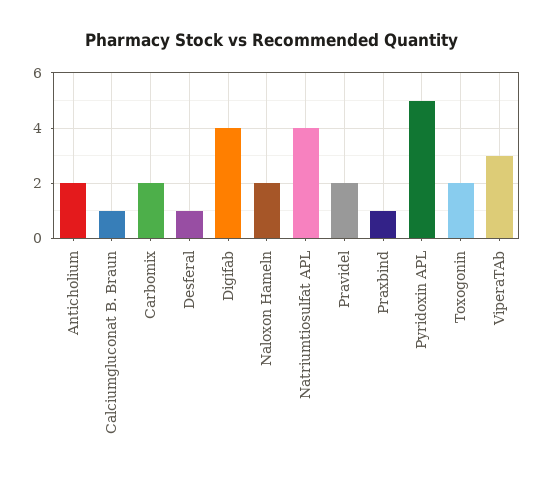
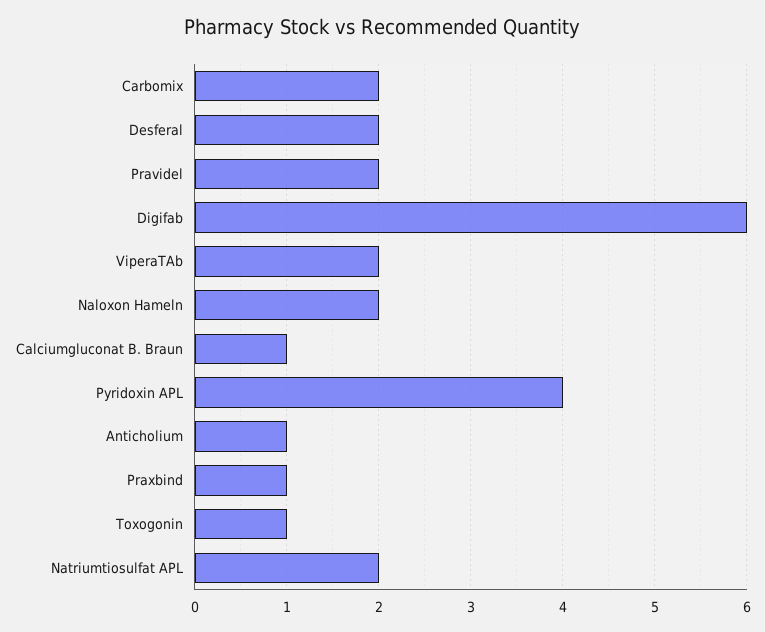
Anticholium: 2 -> 1
Desferal: 1 -> 2
Digifab: 4 -> 6
Natriumtiosulfat APL: 4 -> 2
Pyridoxin APL: 5 -> 4
Toxogonin: 2 -> 1
ViperaTAb: 3 -> 2

